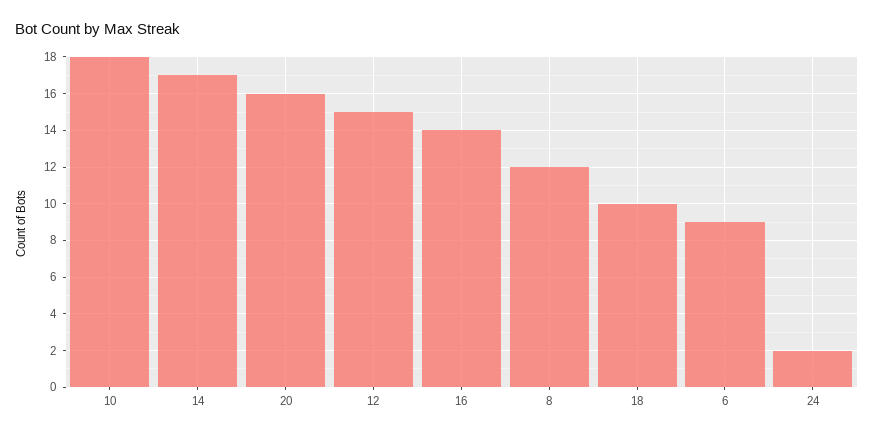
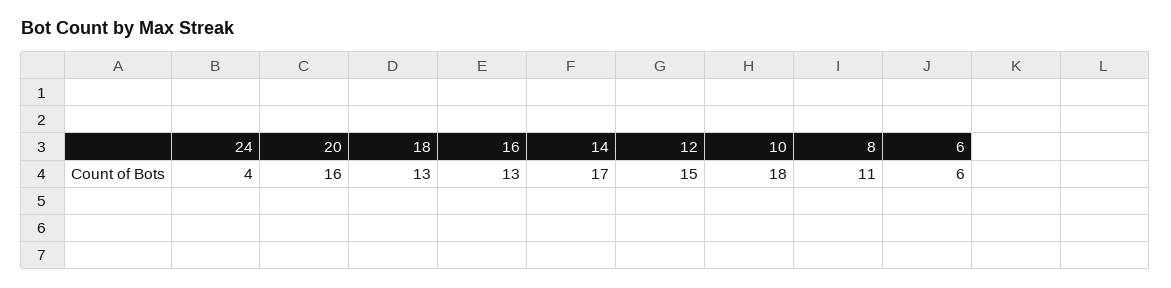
16: 14 -> 13
8: 12 -> 11
18: 10 -> 13
6: 9 -> 6
24: 2 -> 4

